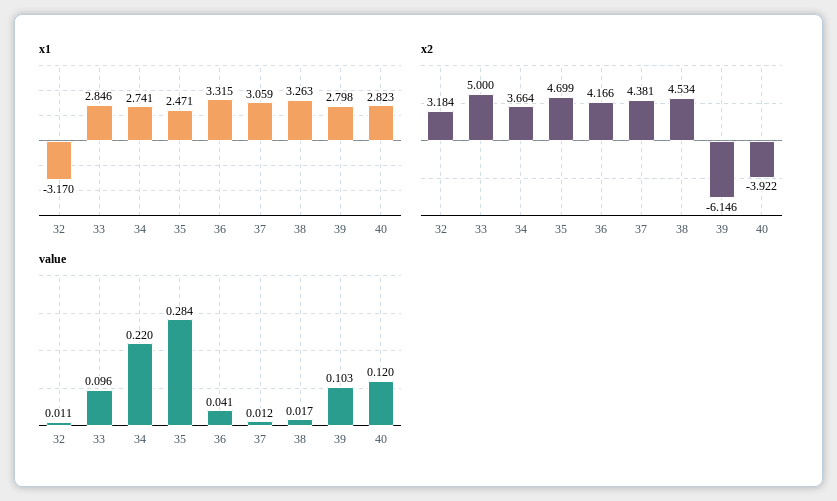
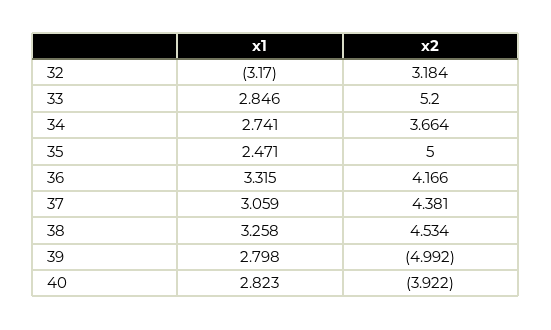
x1, 38: 3.263 -> 3.258
x2, 33: 5 -> 5.2
x2, 35: 4.699 -> 5
x2, 39: -6.146 -> -4.992
value, 32: 0.011 -> none
value, 33: 0.096 -> none
value, 34: 0.22 -> none
value, 35: 0.284 -> none
value, 36: 0.041 -> none
value, 37: 0.012 -> none
value, 38: 0.017 -> none
value, 39: 0.103 -> none
value, 40: 0.12 -> none

